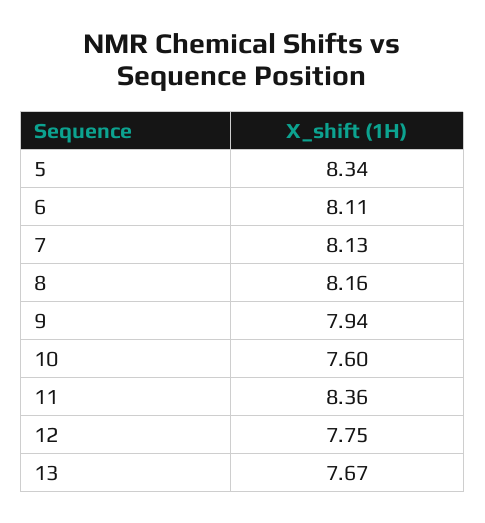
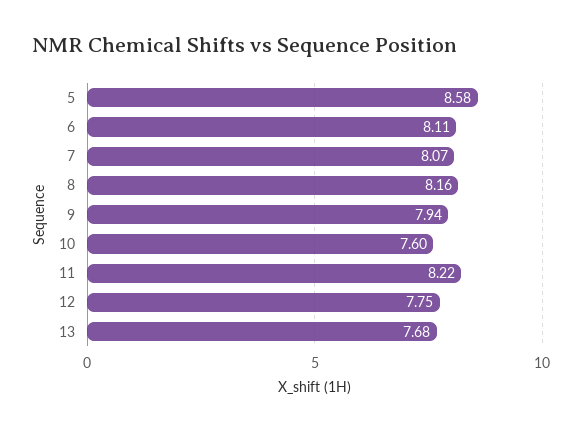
5: 8.34 -> 8.58
7: 8.13 -> 8.07
11: 8.36 -> 8.22
13: 7.67 -> 7.68

